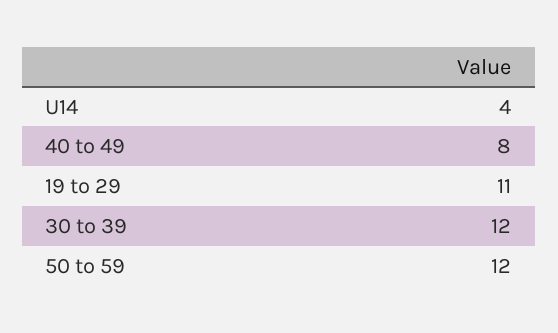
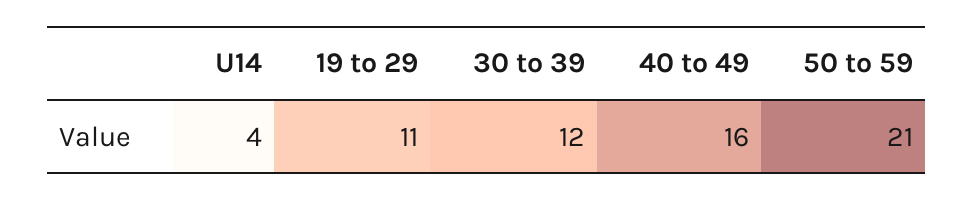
40 to 49: 8 -> 16
50 to 59: 12 -> 21

